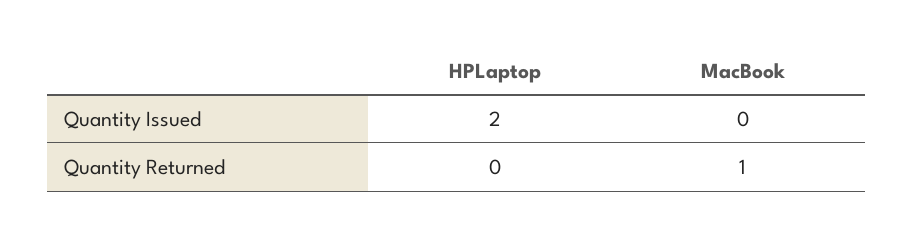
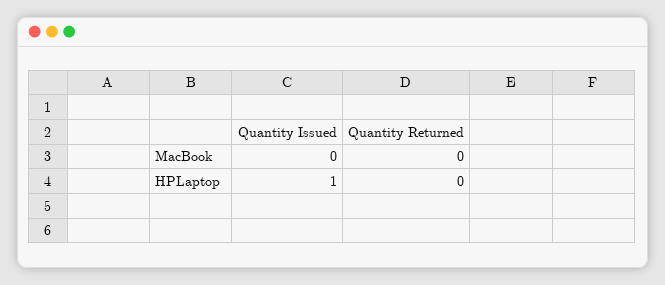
HPLaptop, Quantity Issued: 2 -> 1
MacBook, Quantity Returned: 1 -> 0

